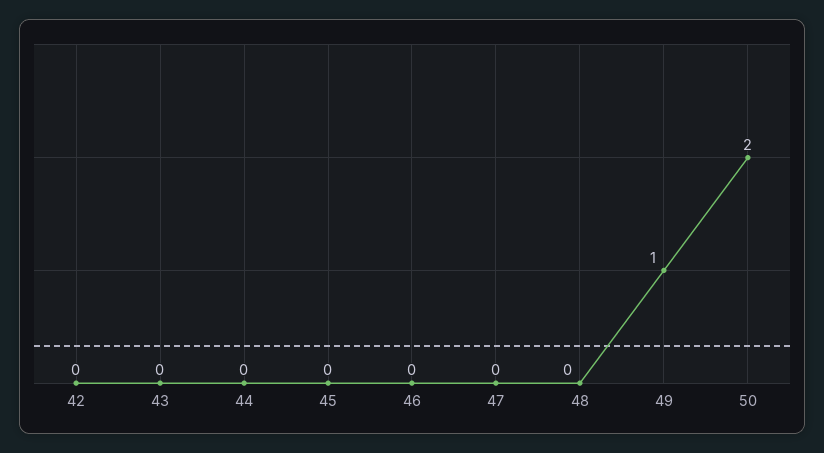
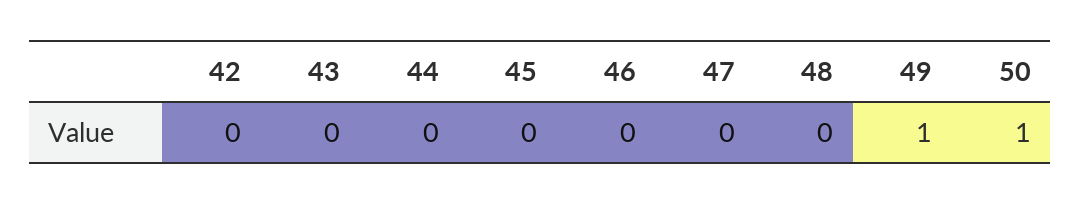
50: 2 -> 1

